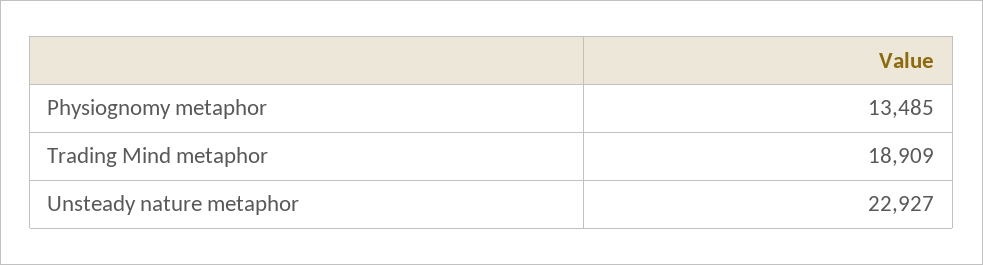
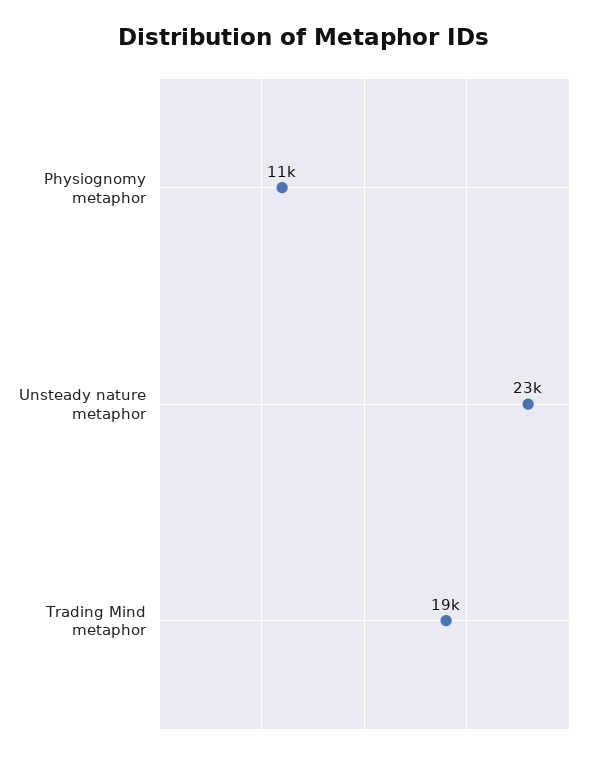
Physiognomy metaphor: 13485 -> 11000

